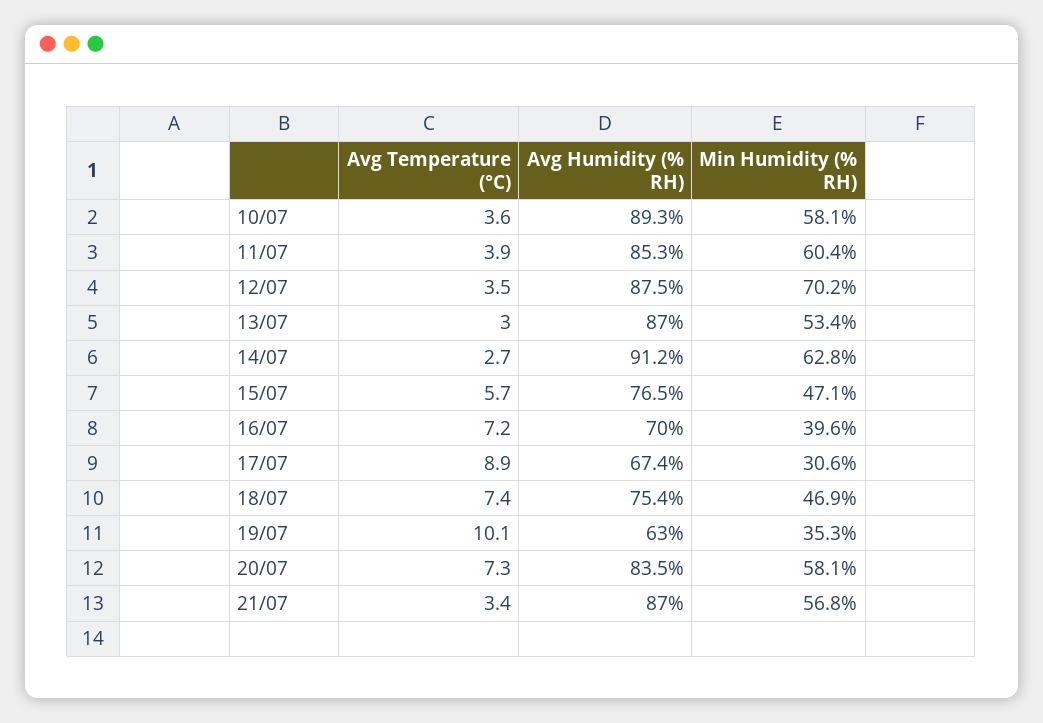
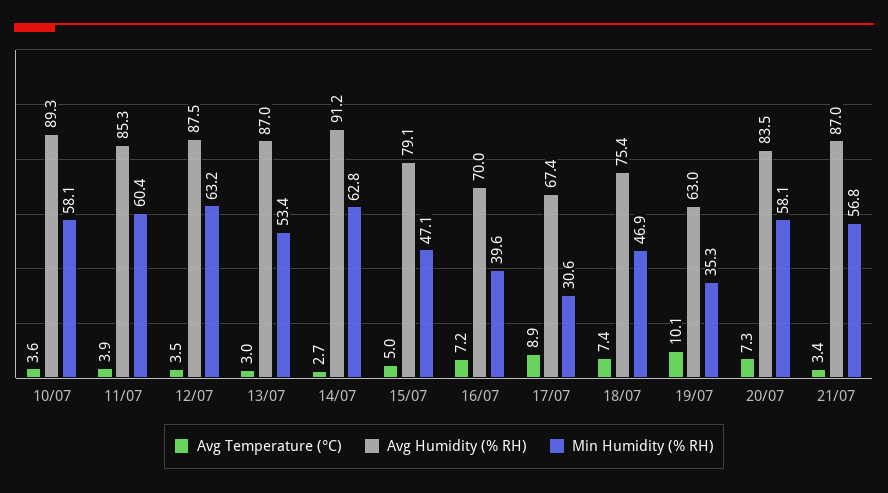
Min Humidity (% RH), 12/07: 70.2 -> 63.2
Avg Temperature (°C), 15/07: 5.7 -> 5
Avg Humidity (% RH), 15/07: 76.5 -> 79.1

